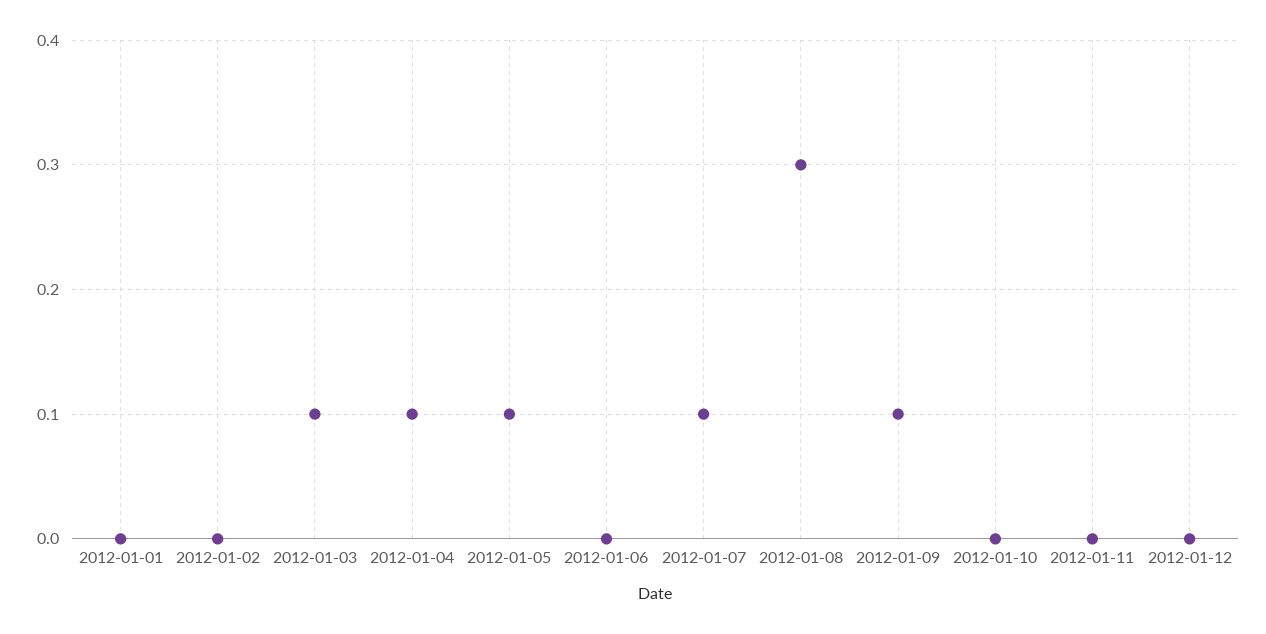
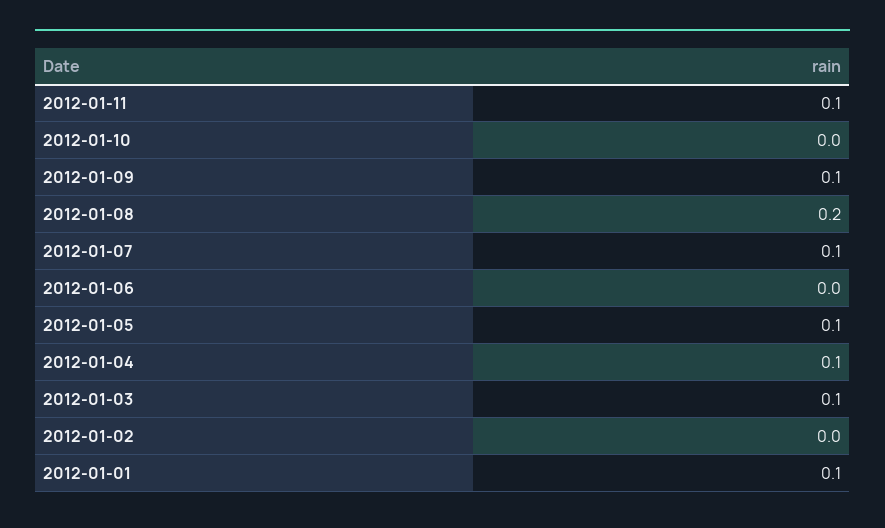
2012-01-01: 0 -> 0.1
2012-01-08: 0.3 -> 0.2
2012-01-11: 0 -> 0.1
2012-01-12: 0 -> none

